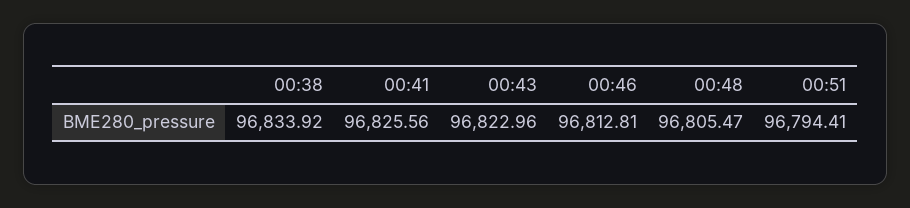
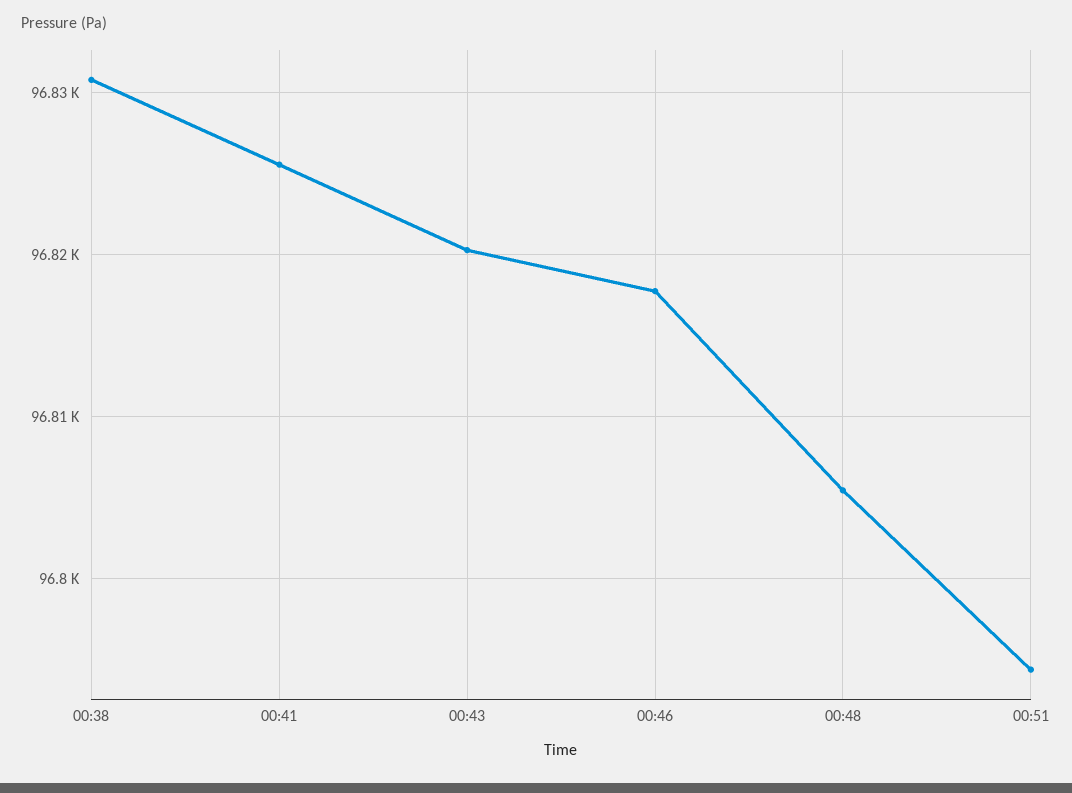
00:38: 96833.92 -> 96831
00:43: 96822.96 -> 96820
00:46: 96812.81 -> 96818

